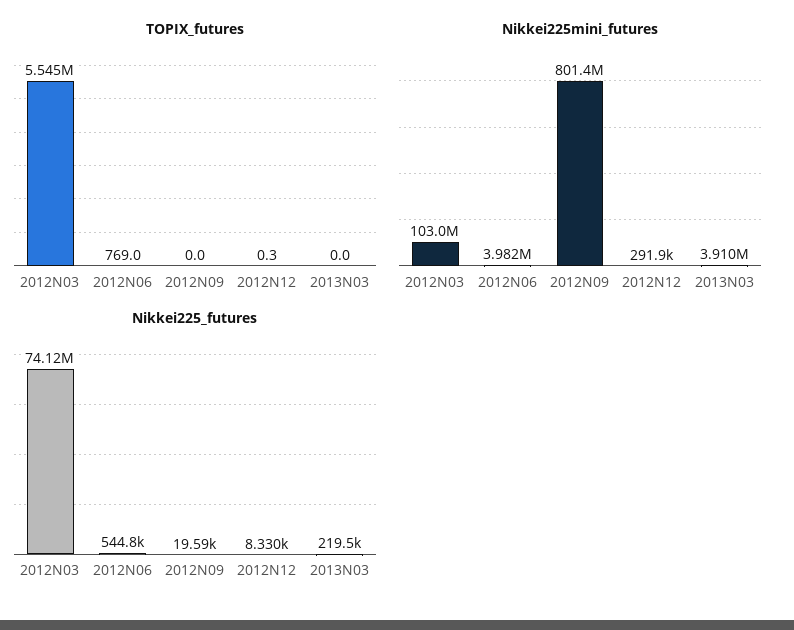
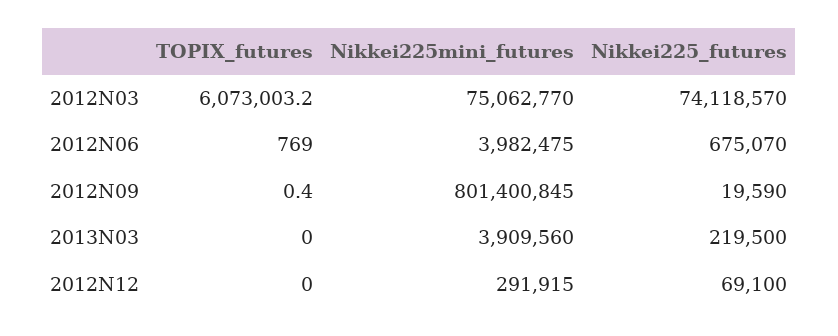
TOPIX_futures, 2012N03: 5545000 -> 6073003.2
TOPIX_futures, 2012N09: 0 -> 0.4
TOPIX_futures, 2012N12: 0.3 -> 0
Nikkei225mini_futures, 2012N03: 103000000 -> 75062770
Nikkei225_futures, 2012N06: 544800 -> 675070
Nikkei225_futures, 2012N12: 8330 -> 69100

